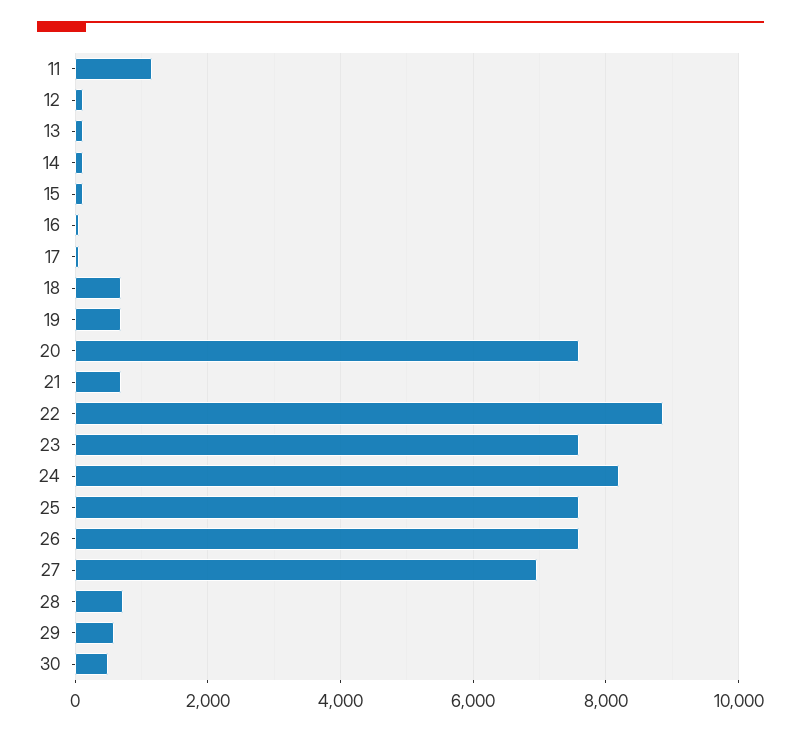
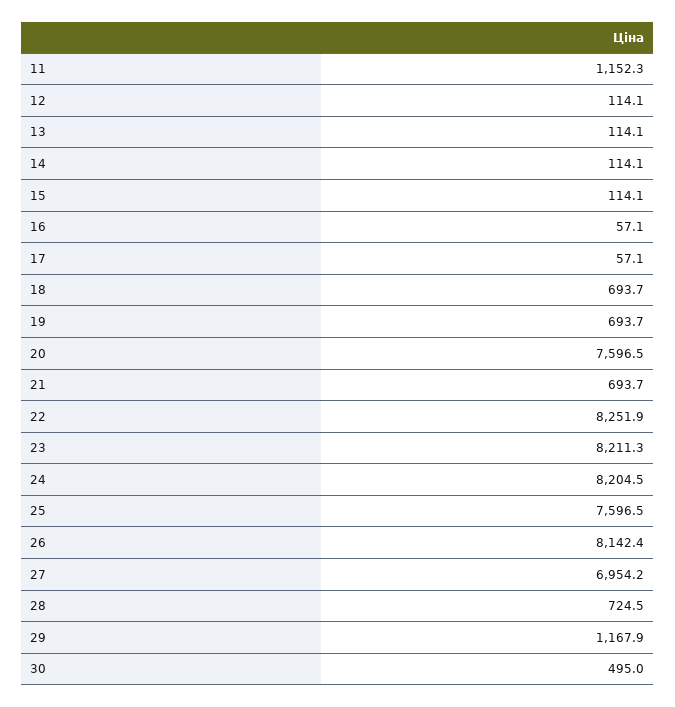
22: 8800 -> 8251.9
23: 7600 -> 8211.3
26: 7600 -> 8142.4
29: 600 -> 1167.9

